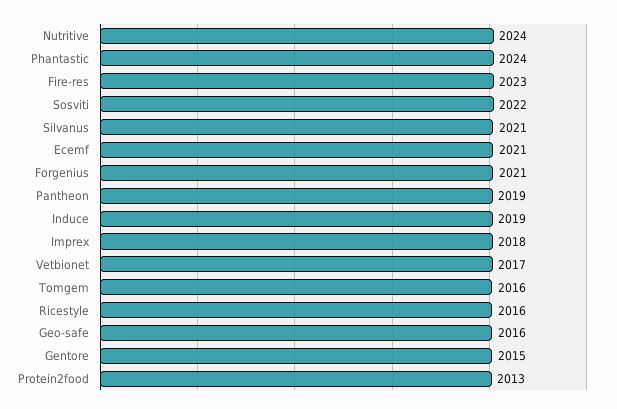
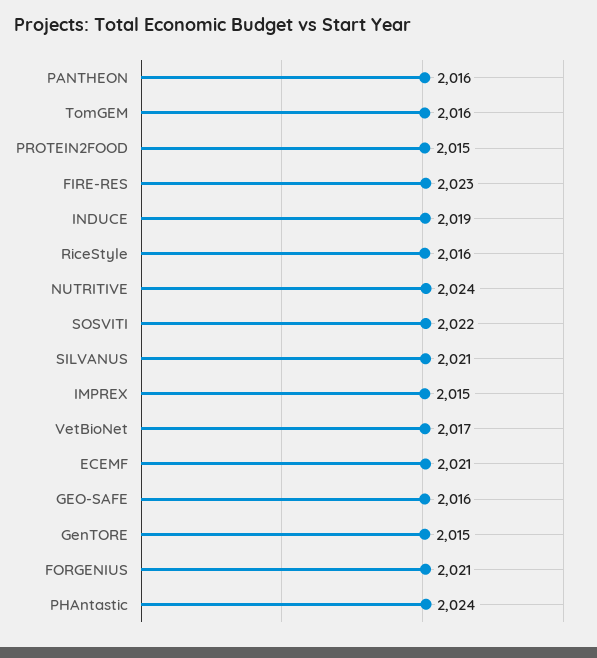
Pantheon: 2019 -> 2016
Imprex: 2018 -> 2015
Protein2food: 2013 -> 2015

